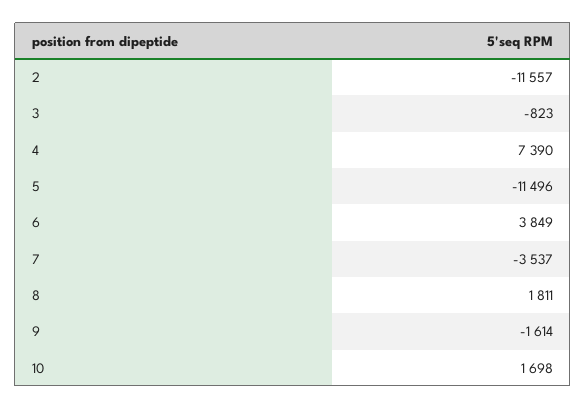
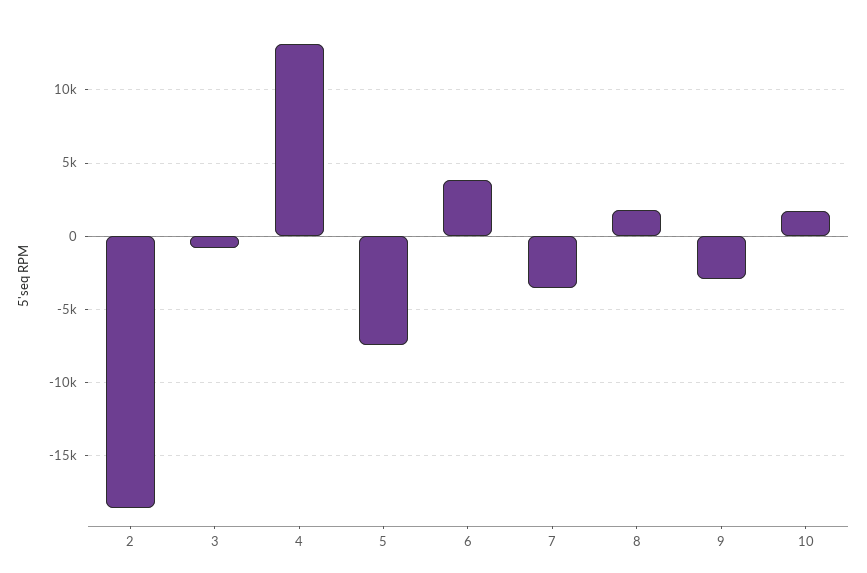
2: -11557 -> -18500
4: 7390 -> 13000
5: -11496 -> -7500
9: -1614 -> -3000

